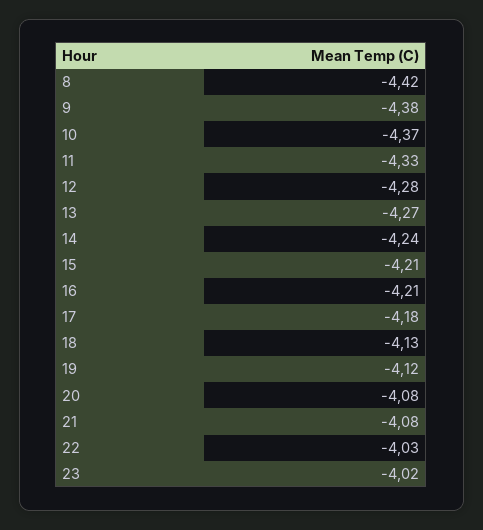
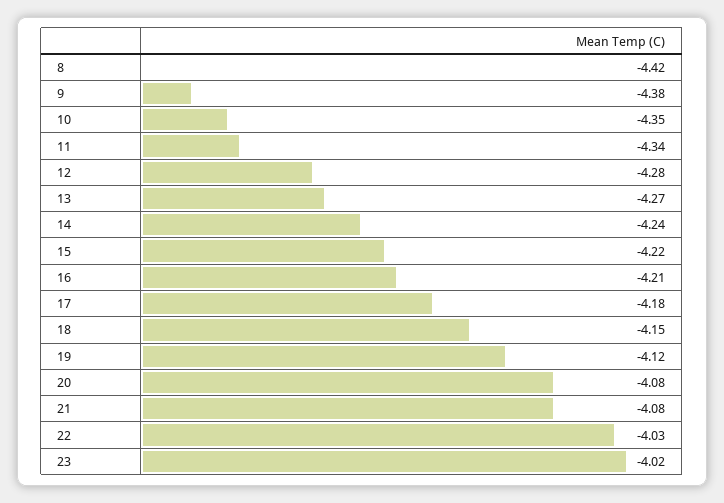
10: -4.37 -> -4.35
11: -4.33 -> -4.34
15: -4.21 -> -4.22
18: -4.13 -> -4.15

